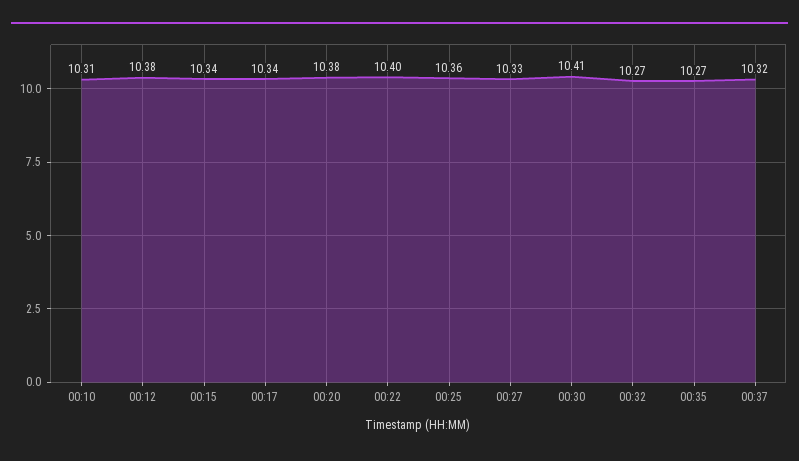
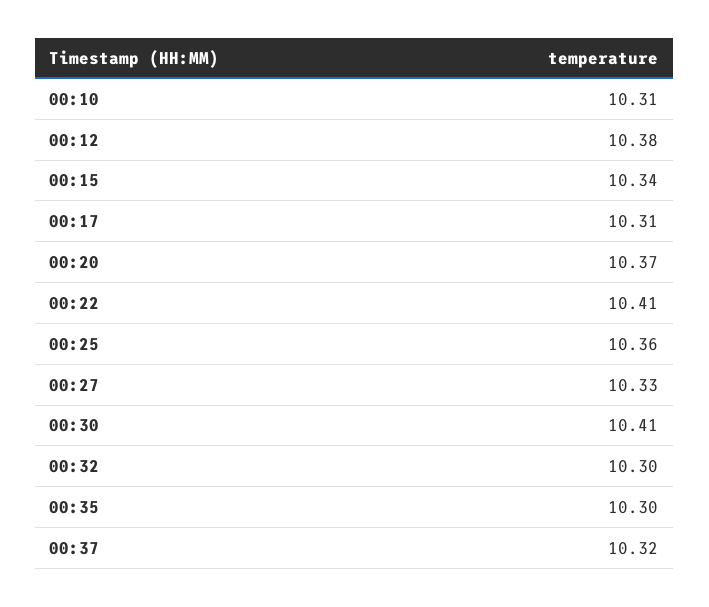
00:17: 10.34 -> 10.31
00:20: 10.38 -> 10.37
00:22: 10.4 -> 10.41
00:32: 10.27 -> 10.3
00:35: 10.27 -> 10.3

